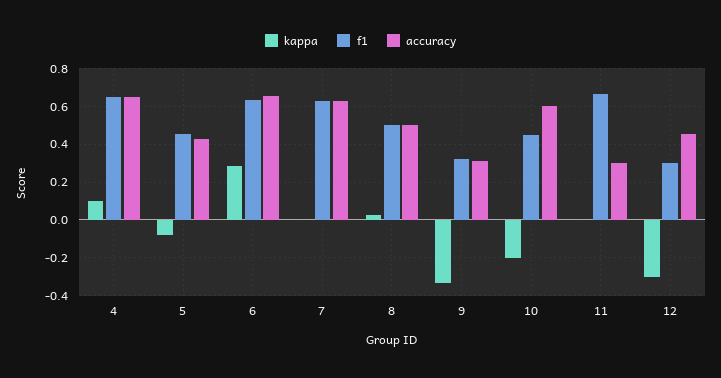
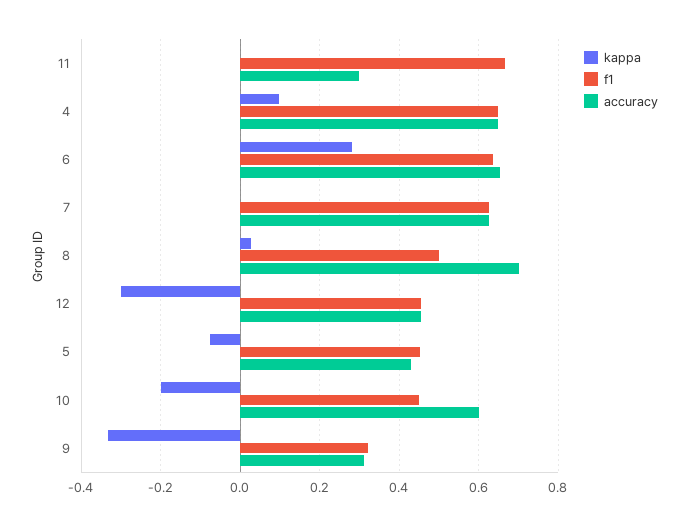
accuracy, 8: 0.5 -> 0.7
f1, 12: 0.3 -> 0.46

